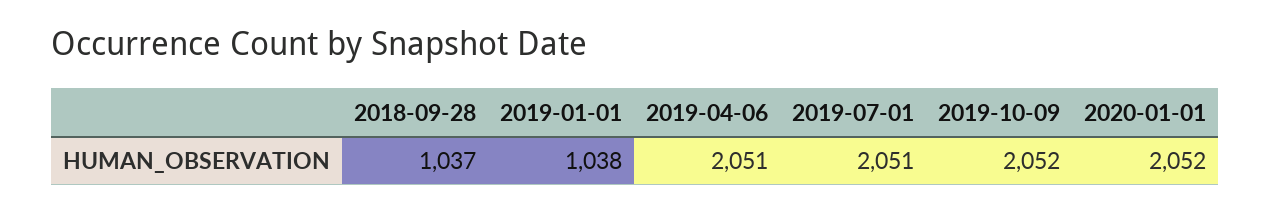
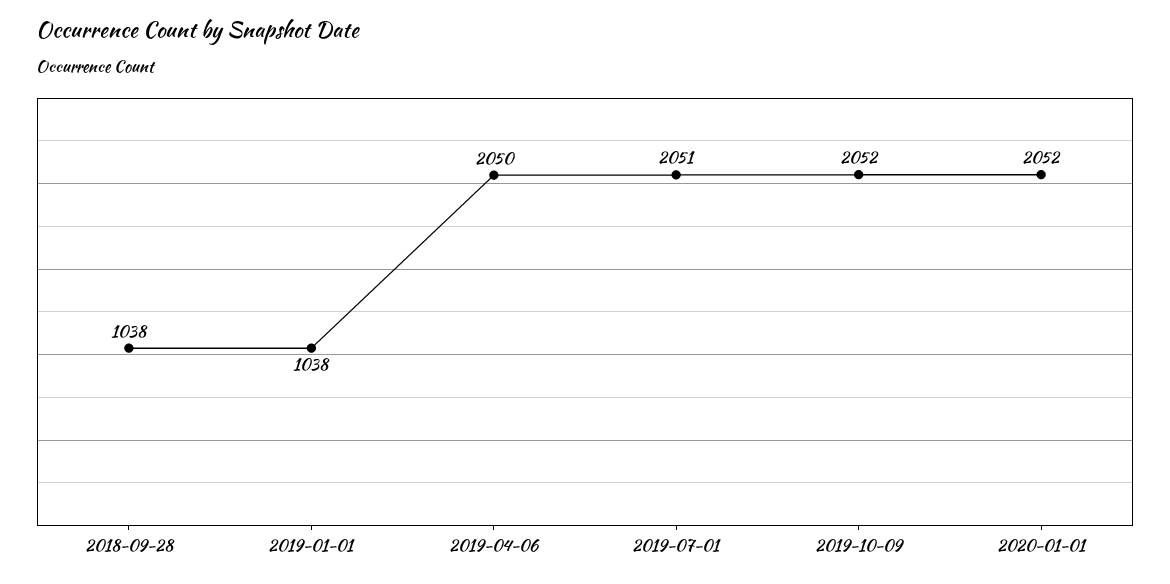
2018-09-28: 1037 -> 1038
2019-04-06: 2051 -> 2050

